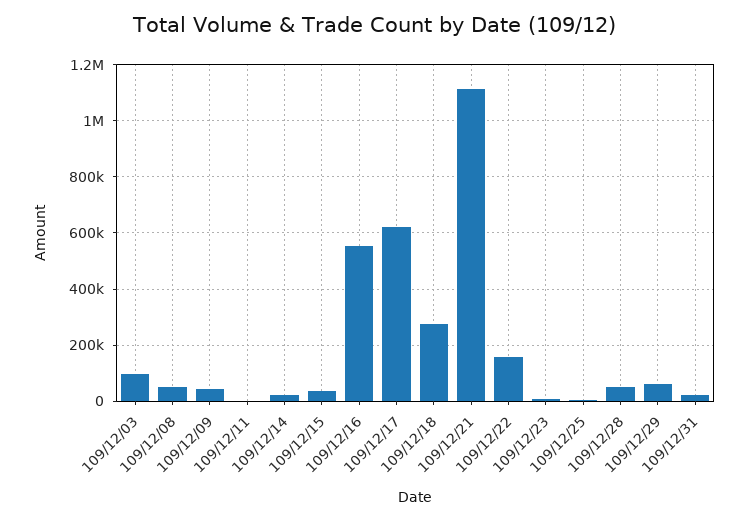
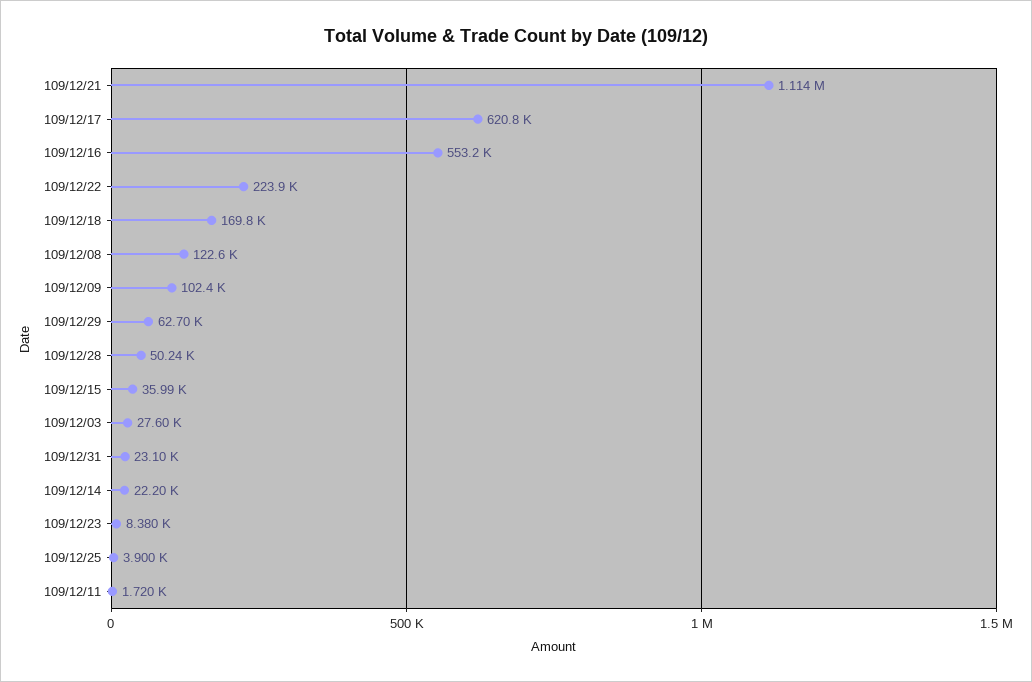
109/12/03: 100000 -> 27600
109/12/08: 50000 -> 122600
109/12/09: 50000 -> 102400
109/12/18: 275000 -> 169800
109/12/22: 150000 -> 223900

